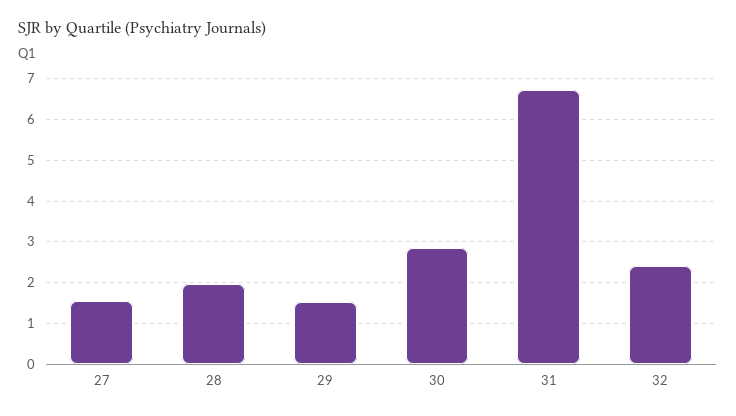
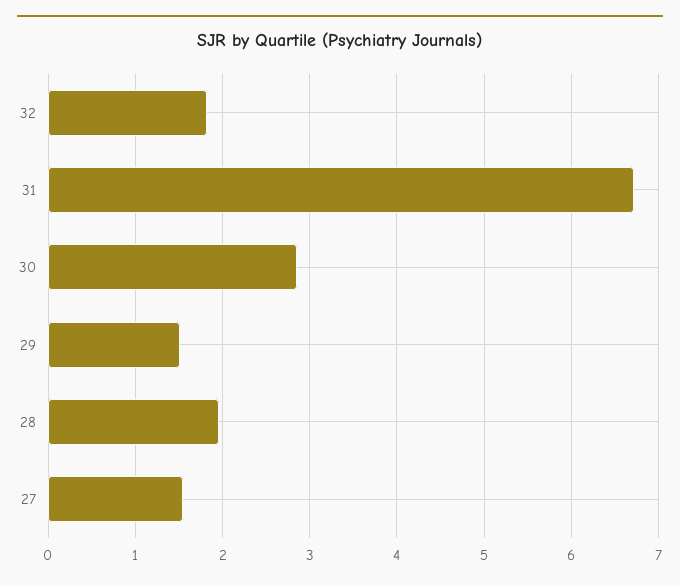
32: 2.4 -> 1.8

